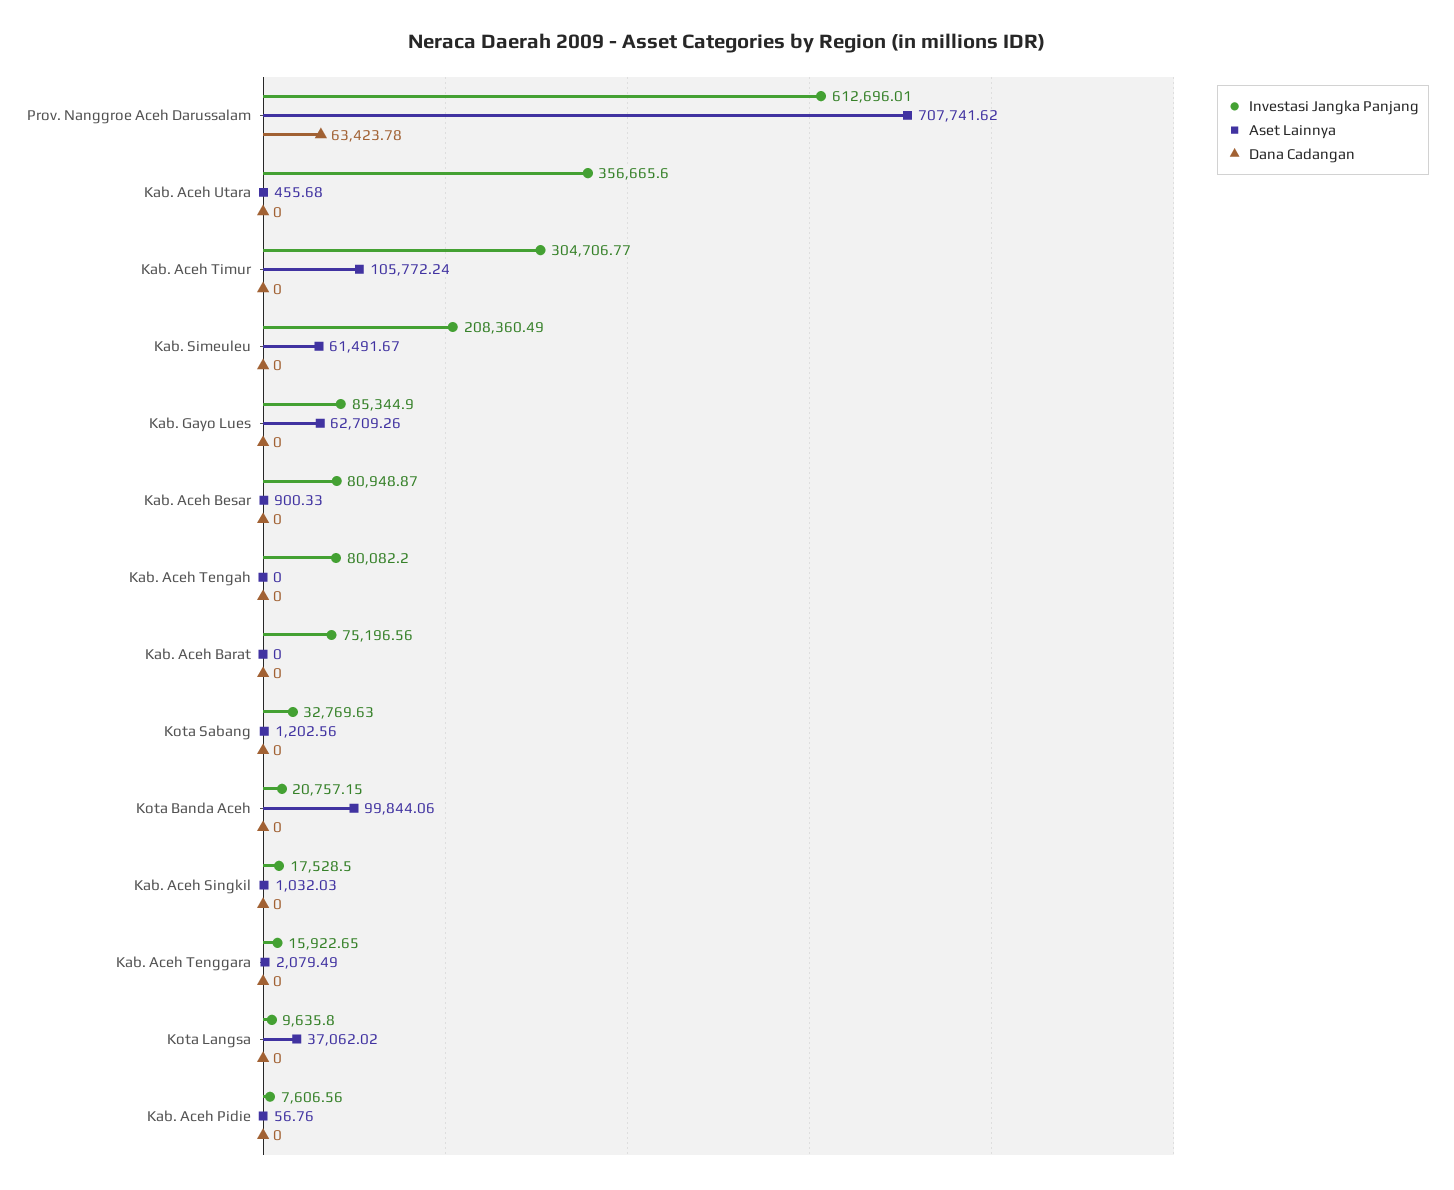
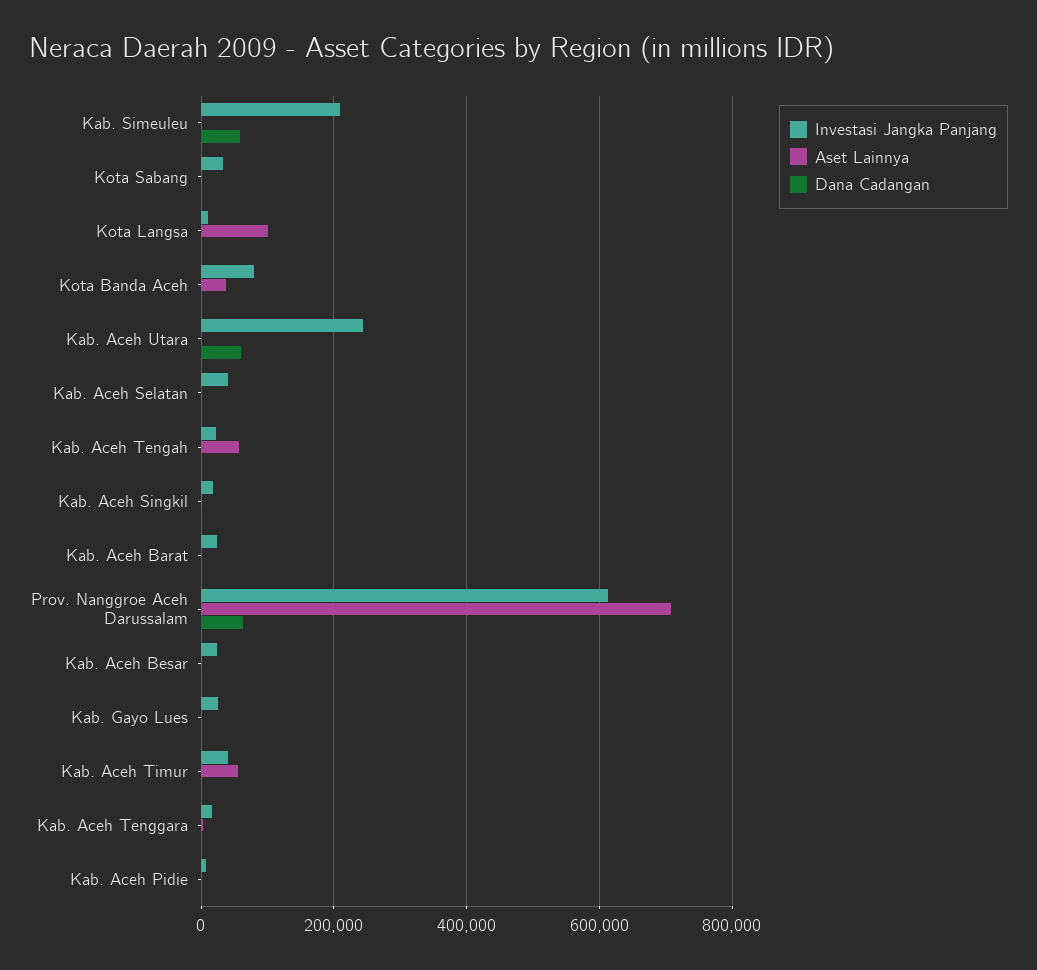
Investasi Jangka Panjang, Kab. Aceh Utara: 356665.6 -> 240000
Dana Cadangan, Kab. Aceh Utara: 0 -> 60000
Investasi Jangka Panjang, Kab. Aceh Timur: 304706.77 -> 40000
Aset Lainnya, Kab. Aceh Timur: 105772.24 -> 60000
Aset Lainnya, Kab. Simeuleu: 61491.67 -> 0
Dana Cadangan, Kab. Simeuleu: 0 -> 60000
Investasi Jangka Panjang, Kab. Gayo Lues: 85344.9 -> 20000
Aset Lainnya, Kab. Gayo Lues: 62709.26 -> 0
Investasi Jangka Panjang, Kab. Aceh Besar: 80948.87 -> 20000
Investasi Jangka Panjang, Kab. Aceh Tengah: 80082.2 -> 20000
Aset Lainnya, Kab. Aceh Tengah: 0 -> 60000
Investasi Jangka Panjang, Kab. Aceh Barat: 75196.56 -> 20000
Investasi Jangka Panjang, Kota Banda Aceh: 20757.15 -> 80000
Aset Lainnya, Kota Banda Aceh: 99844.06 -> 40000
Aset Lainnya, Kota Langsa: 37062.02 -> 100000
Investasi Jangka Panjang, Kab. Aceh Selatan: none -> 40000
Aset Lainnya, Kab. Aceh Selatan: none -> 0
Dana Cadangan, Kab. Aceh Selatan: none -> 0

